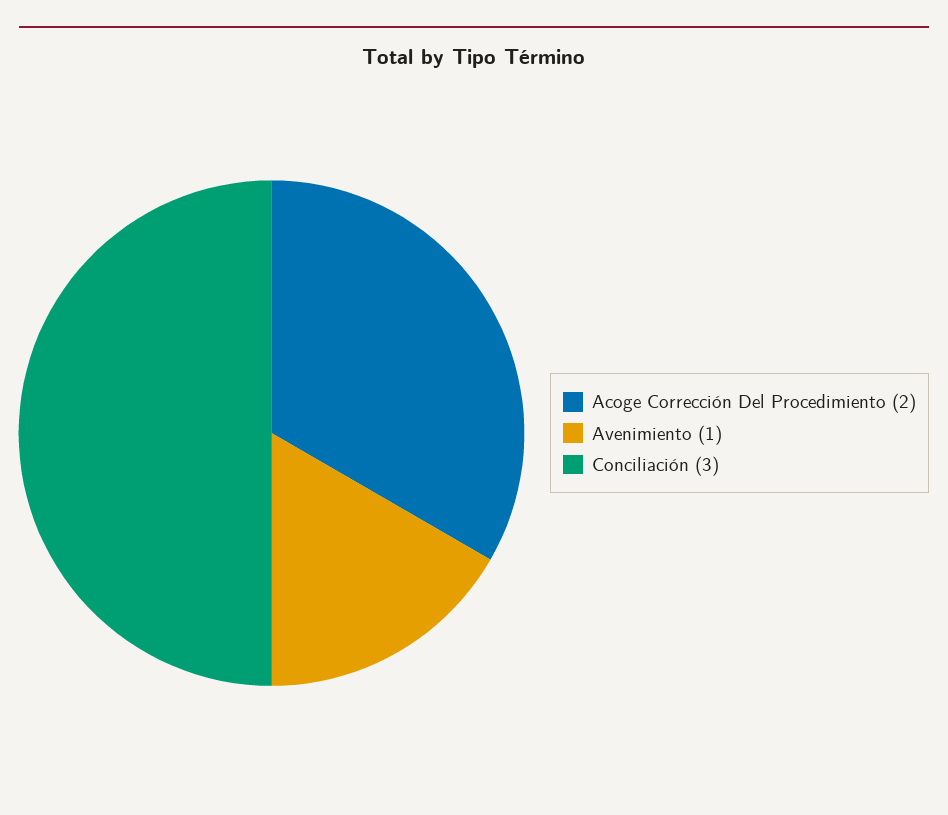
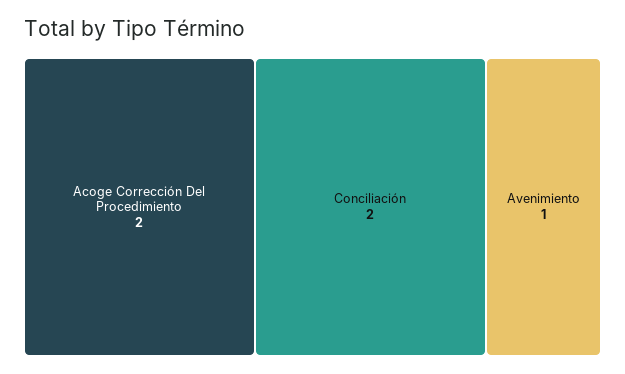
Conciliación: 3 -> 2

